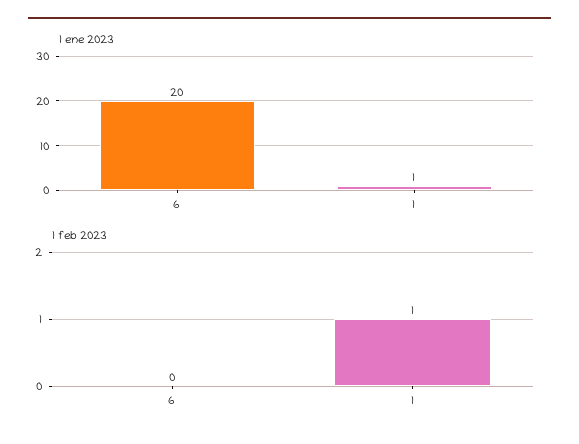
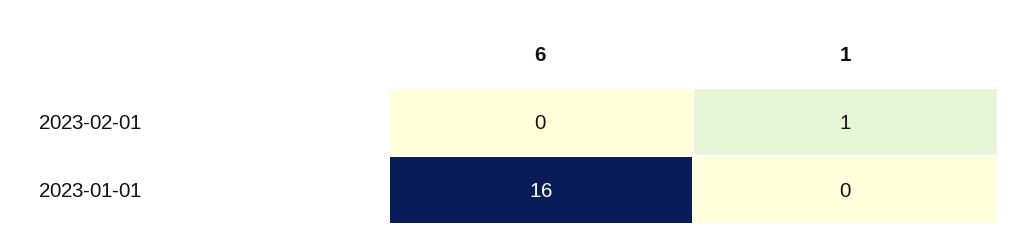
1 ene 2023, 6: 20 -> 16
1 ene 2023, 1: 1 -> 0

